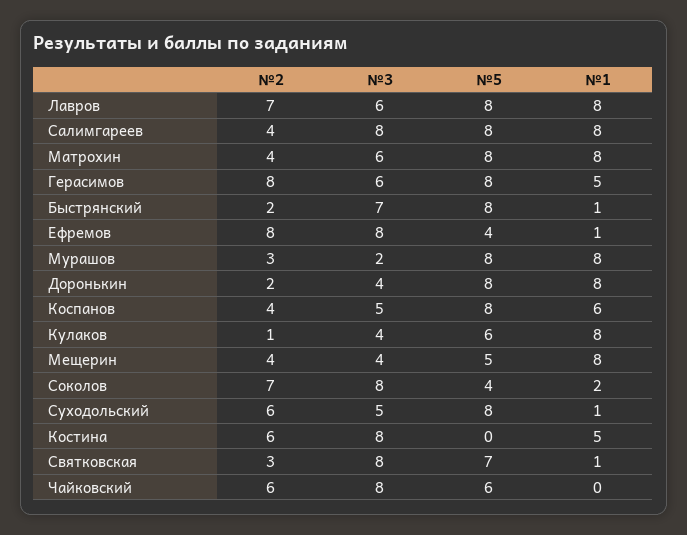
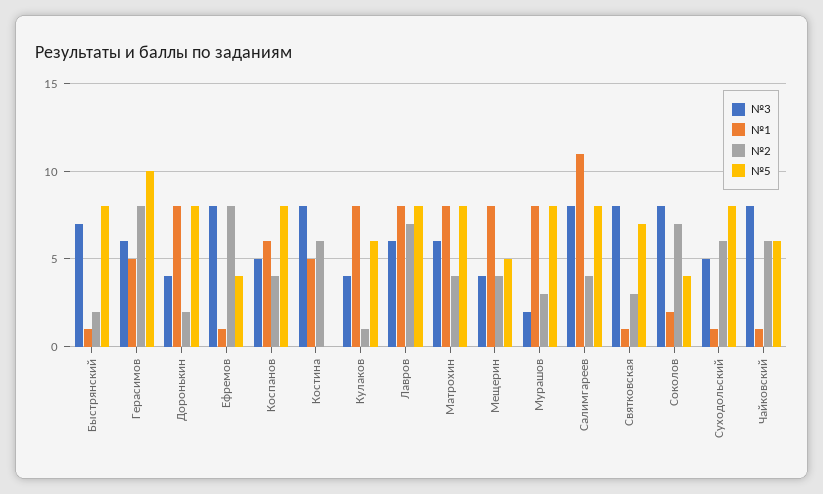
№1, Салимгареев: 8 -> 11
№5, Герасимов: 8 -> 10
№1, Чайковский: 0 -> 1

